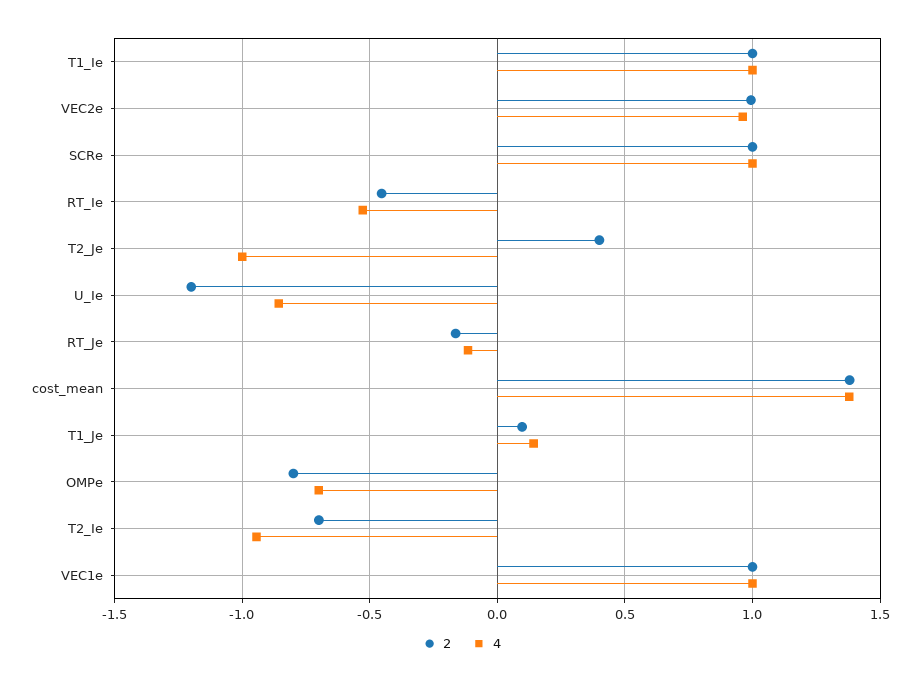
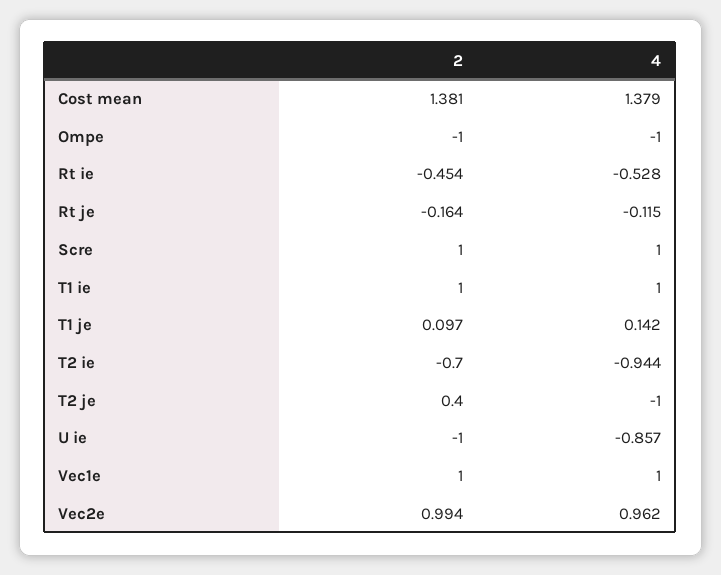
2, U_Ie: -1.2 -> -1
2, OMPe: -0.8 -> -1
4, OMPe: -0.7 -> -1

